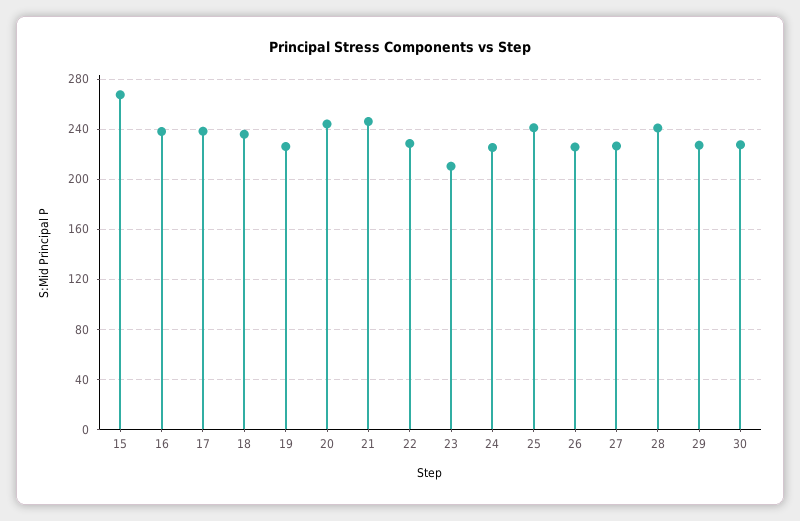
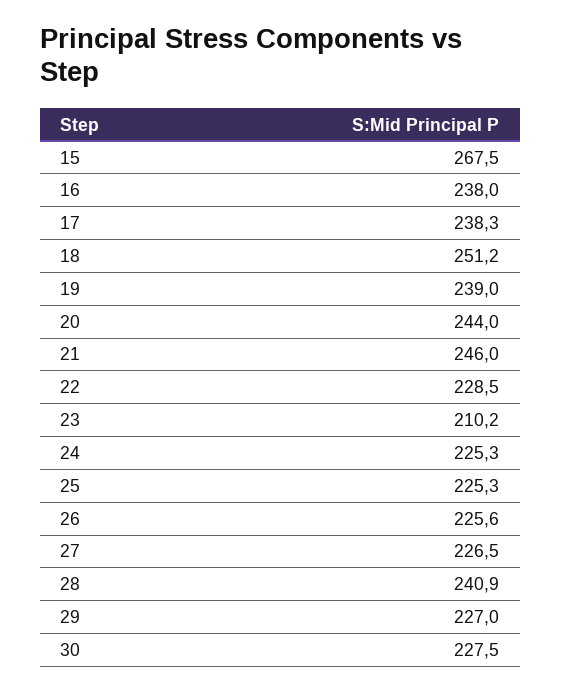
18: 235 -> 251.2
19: 225 -> 239
25: 240 -> 225.3

